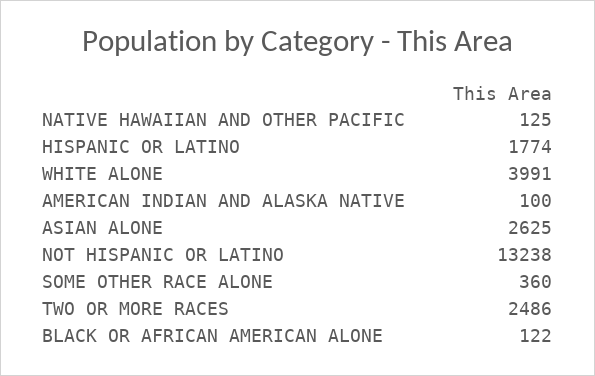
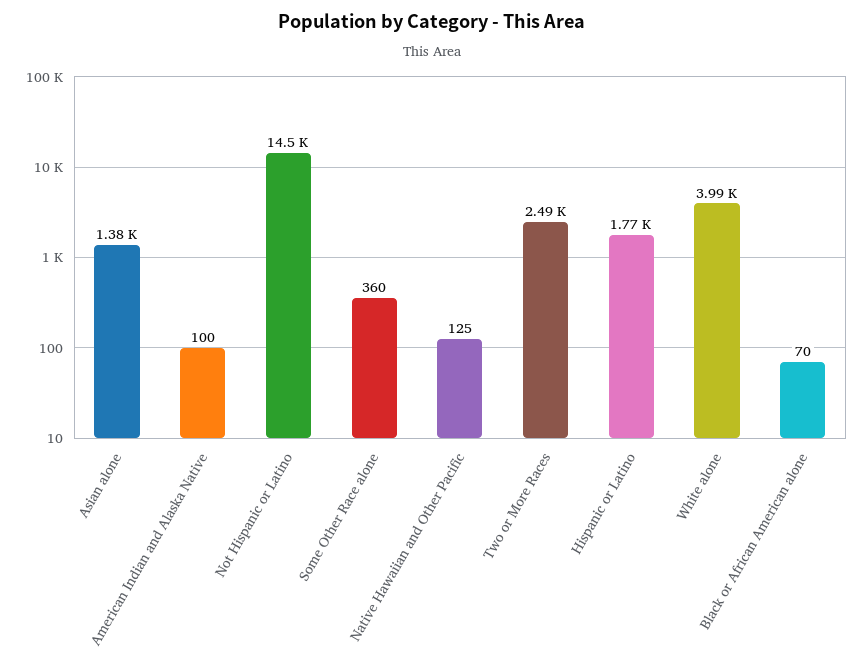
ASIAN ALONE: 2625 -> 1380
NOT HISPANIC OR LATINO: 13238 -> 14500
BLACK OR AFRICAN AMERICAN ALONE: 122 -> 70

